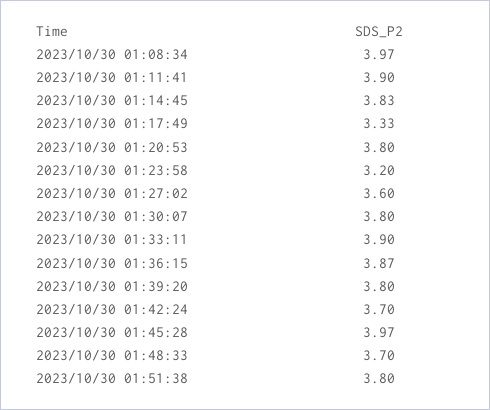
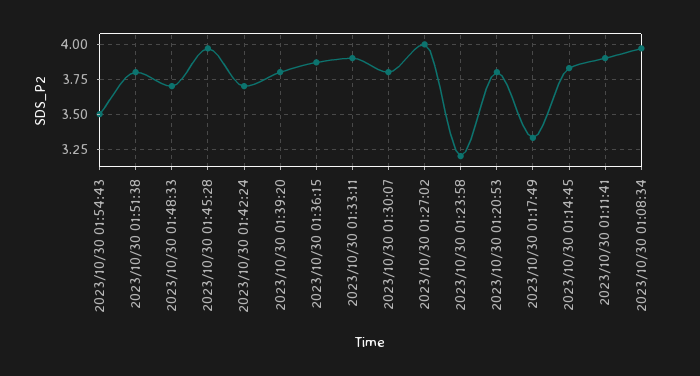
2023/10/30 01:27:02: 3.6 -> 4
2023/10/30 01:54:43: none -> 3.5

